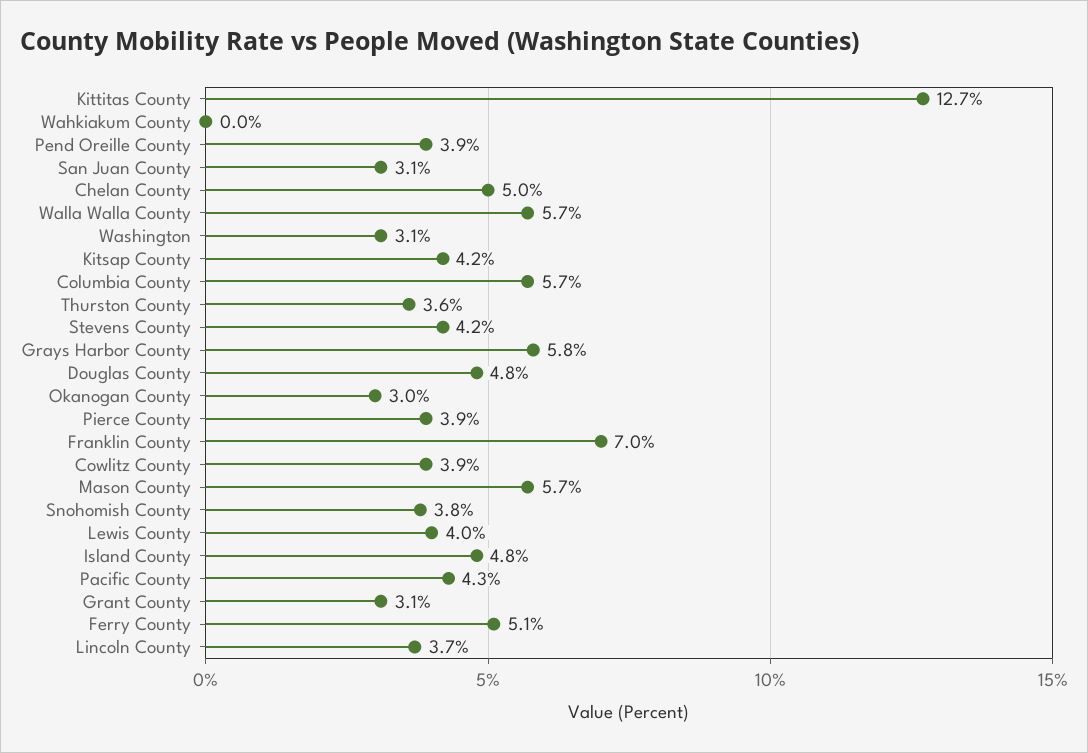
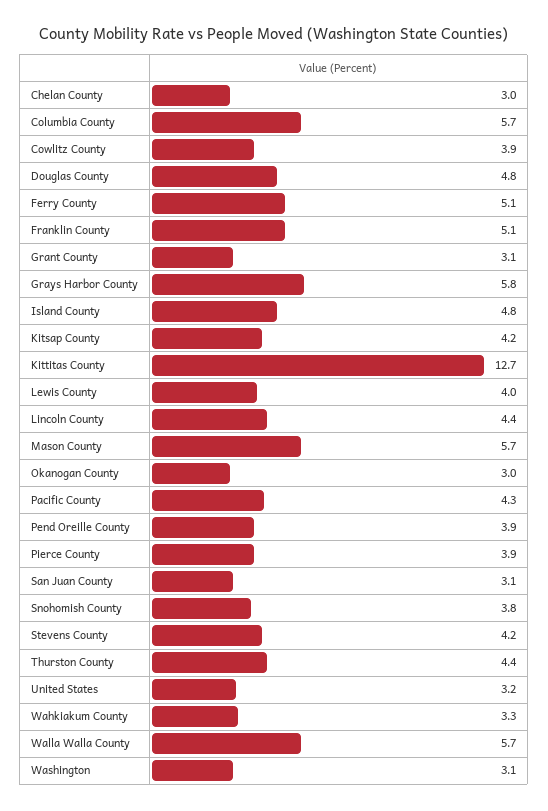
Wahkiakum County: 0 -> 3.3
Chelan County: 5 -> 3
Thurston County: 3.6 -> 4.4
Franklin County: 7 -> 5.1
Lincoln County: 3.7 -> 4.4
United States: none -> 3.2

